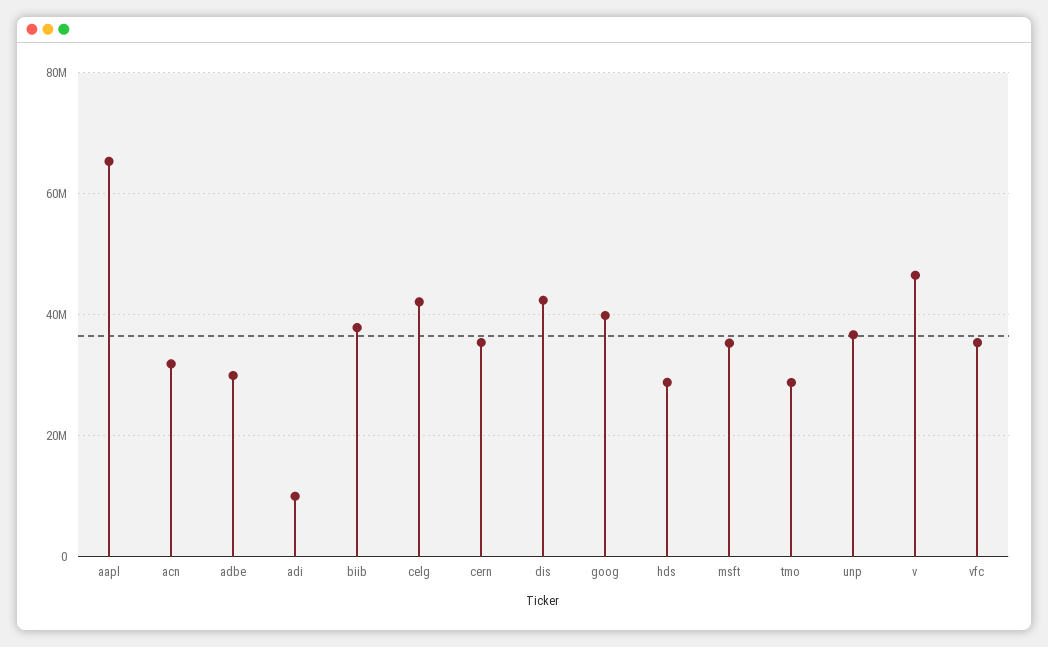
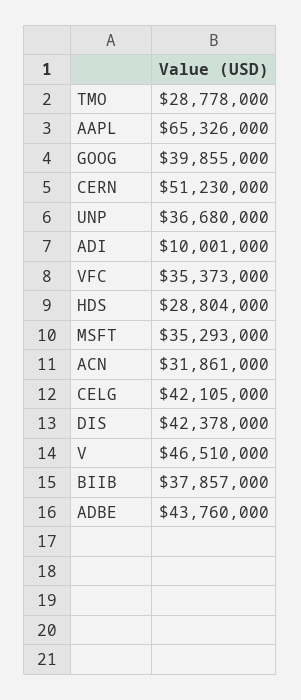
adbe: 30000000 -> 43760000
cern: 36000000 -> 51230000

